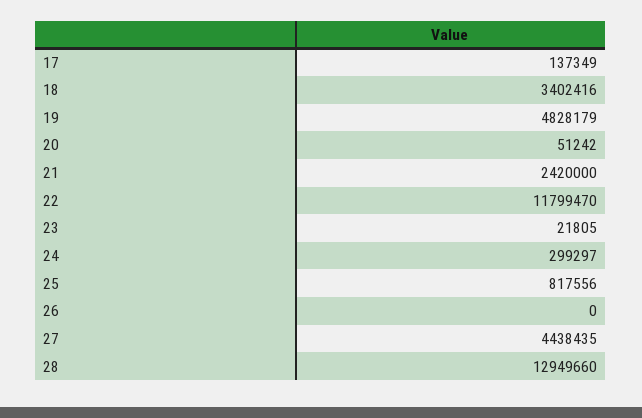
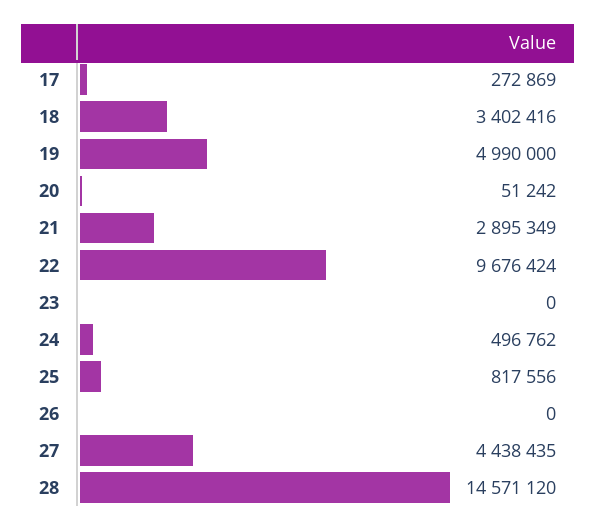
17: 137349 -> 272869
19: 4828179 -> 4990000
21: 2420000 -> 2895349
22: 11799470 -> 9676424
23: 21805 -> 0
24: 299297 -> 496762
28: 12949660 -> 14571120

